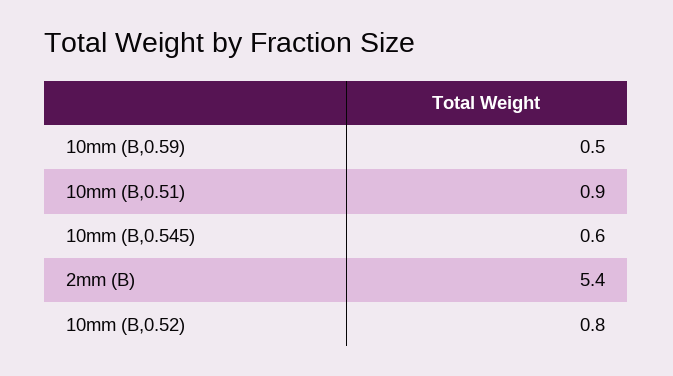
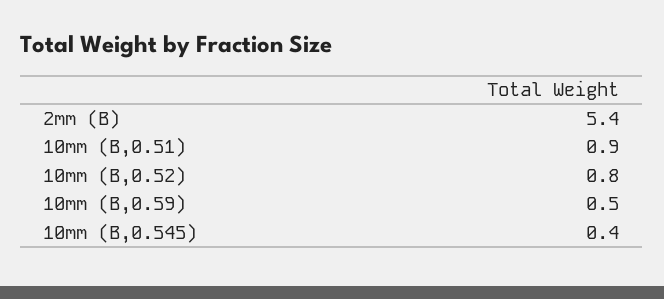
10mm (B,0.545): 0.6 -> 0.4

